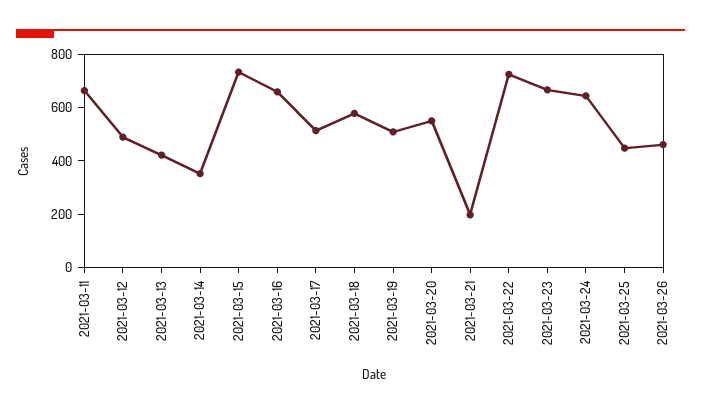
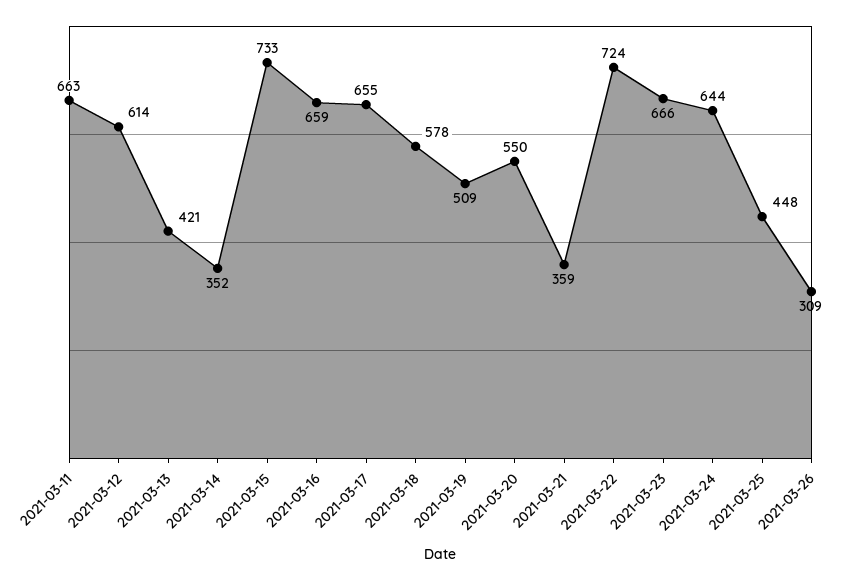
2021-03-12: 500 -> 614
2021-03-17: 500 -> 655
2021-03-21: 200 -> 359
2021-03-26: 450 -> 309

